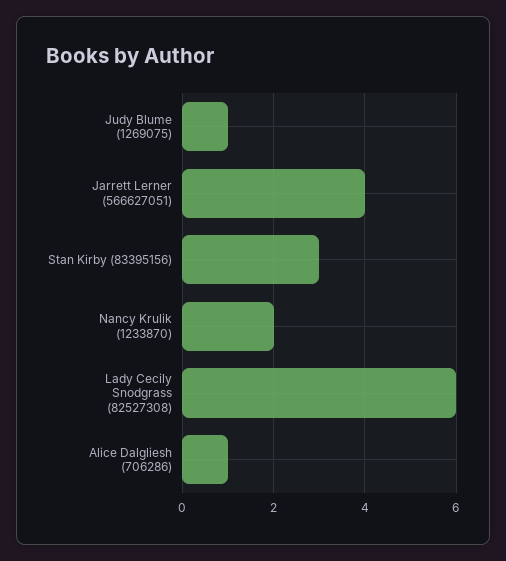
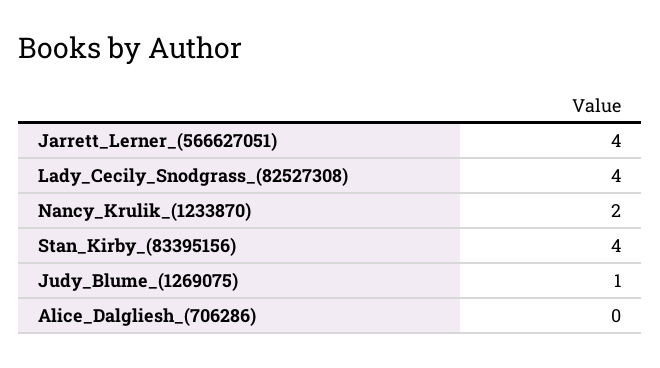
Stan Kirby (83395156): 3 -> 4
Lady Cecily Snodgrass (82527308): 6 -> 4
Alice Dalgliesh (706286): 1 -> 0

